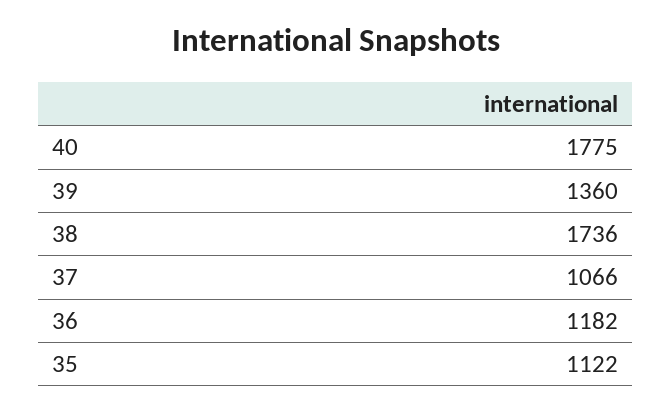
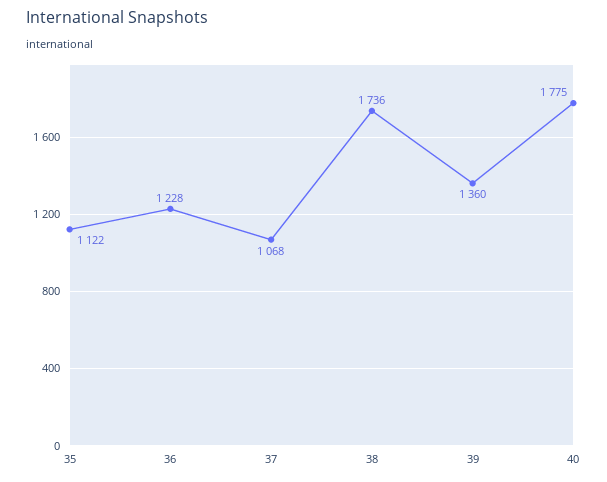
37: 1066 -> 1068
36: 1182 -> 1228

